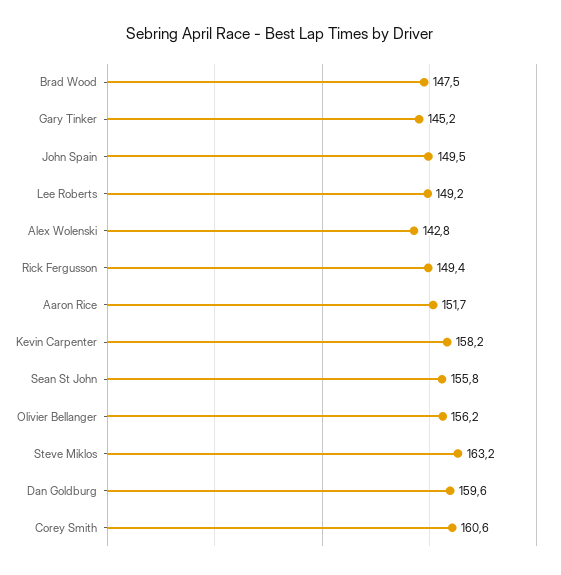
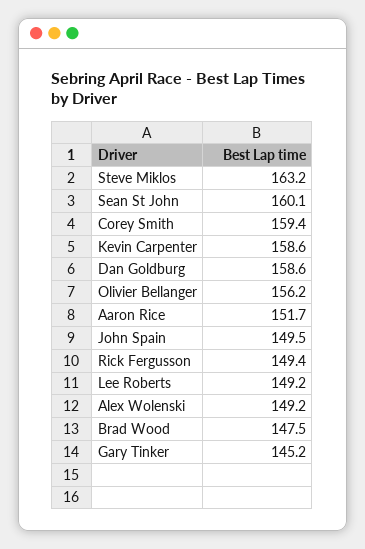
Alex Wolenski: 142.8 -> 149.2
Kevin Carpenter: 158.2 -> 158.6
Sean St John: 155.8 -> 160.1
Dan Goldburg: 159.6 -> 158.6
Corey Smith: 160.6 -> 159.4

